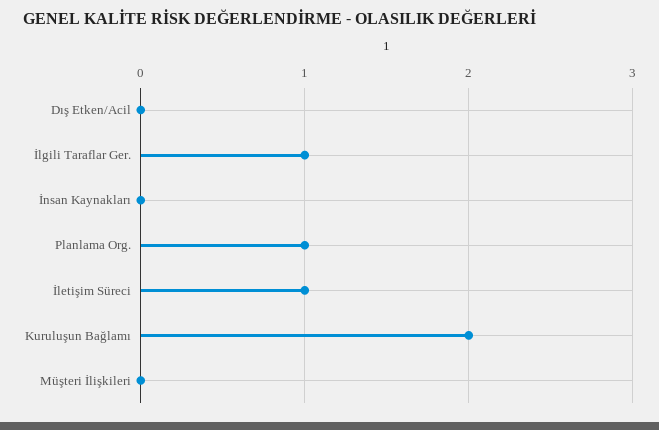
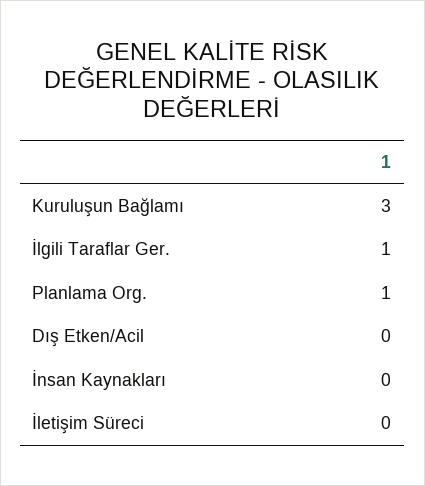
İletişim Süreci: 1 -> 0
Kuruluşun Bağlamı: 2 -> 3
Müşteri İlişkileri: 0 -> none

